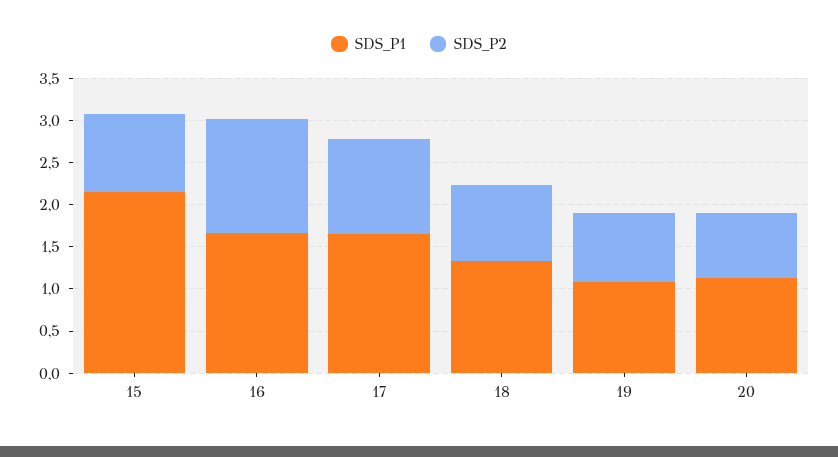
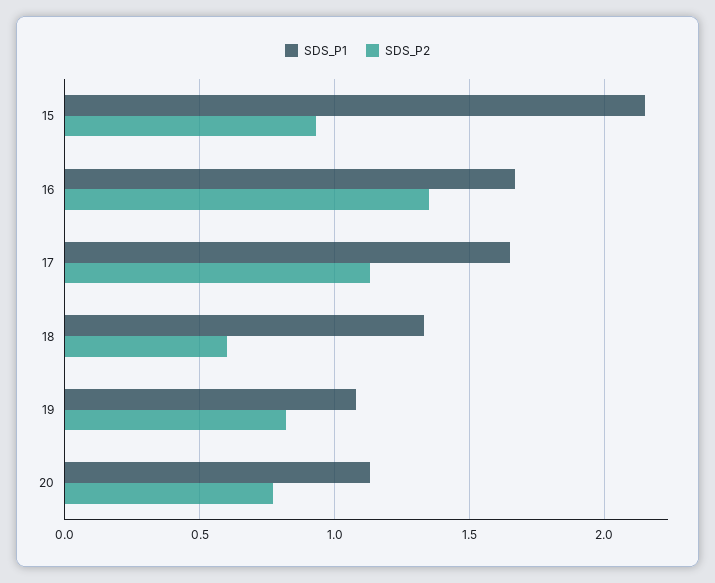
SDS_P2, 18: 0.9 -> 0.6

